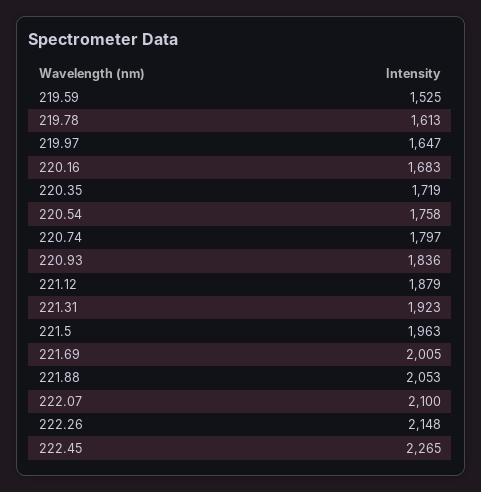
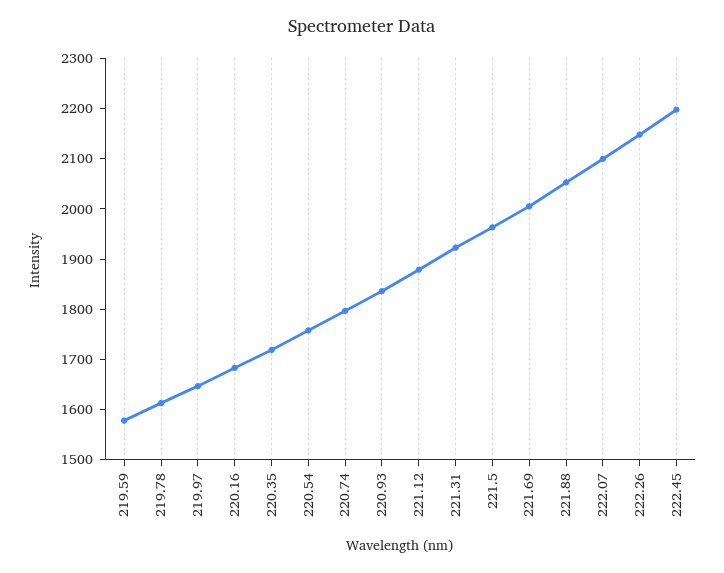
219.59: 1525 -> 1580
222.45: 2265 -> 2200

